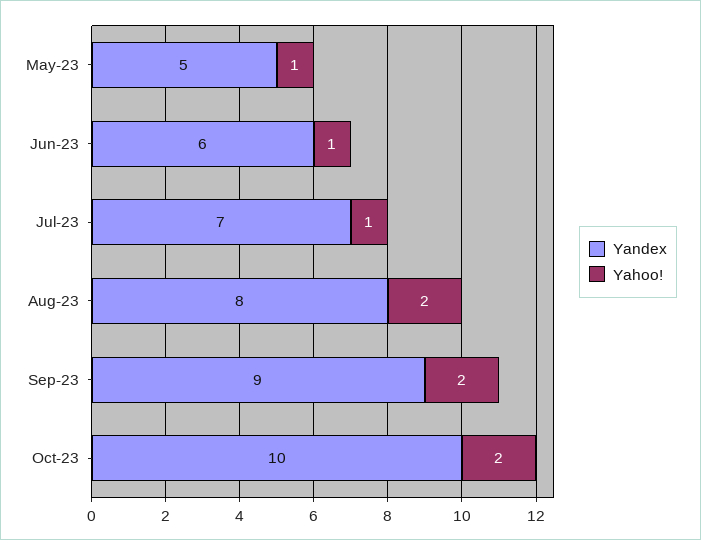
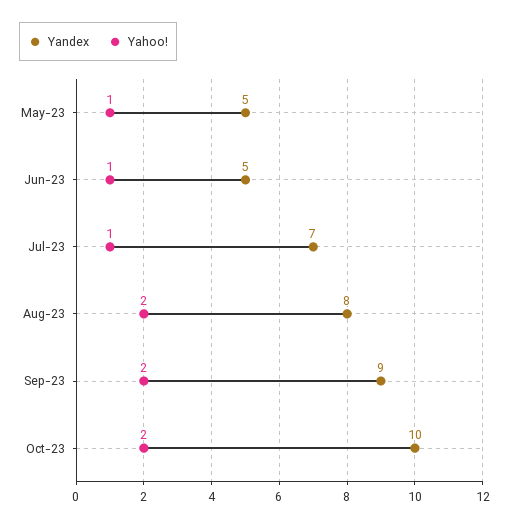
Yandex, Jun-23: 6 -> 5

